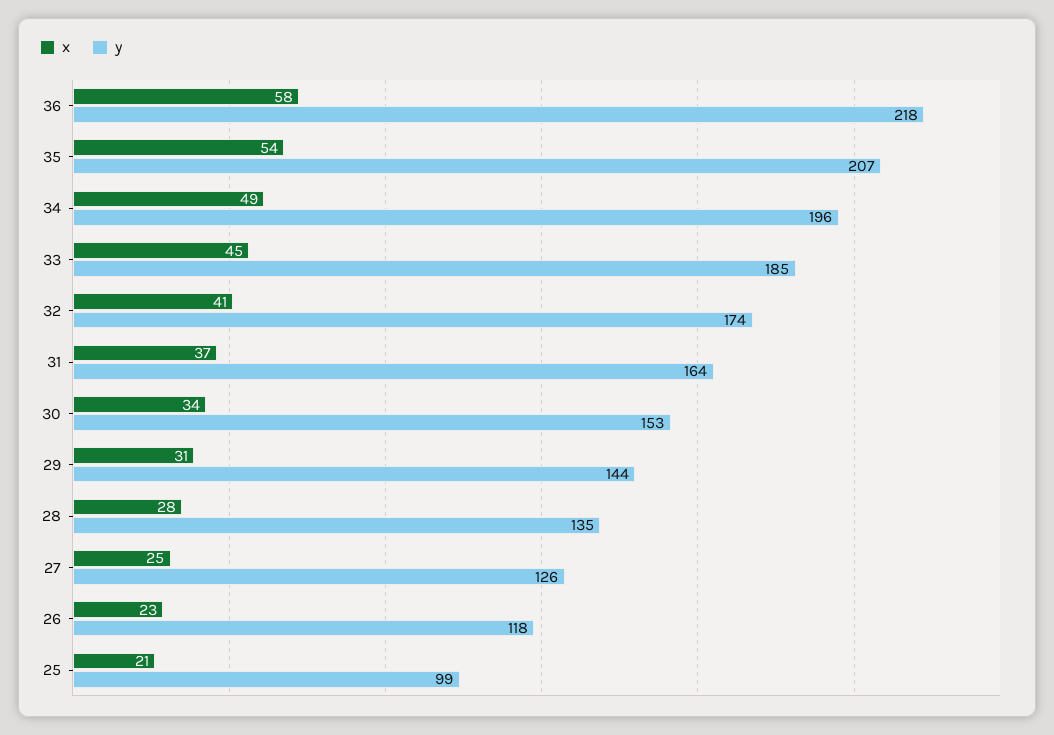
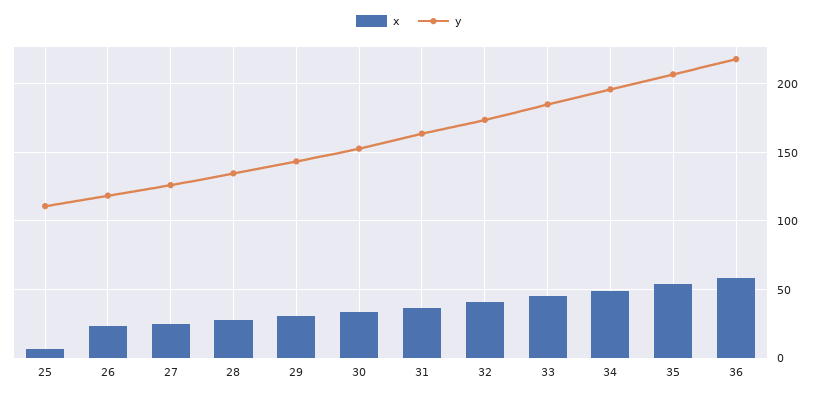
x, 25: 21 -> 5
y, 25: 99 -> 110

